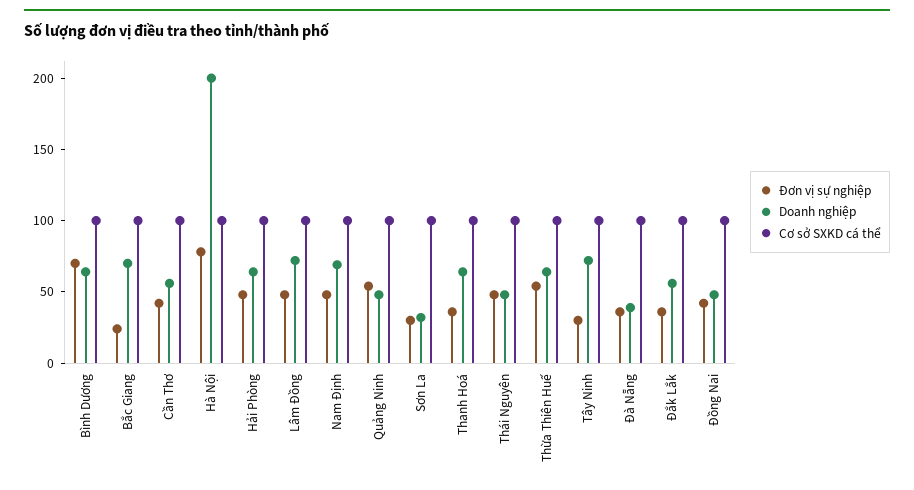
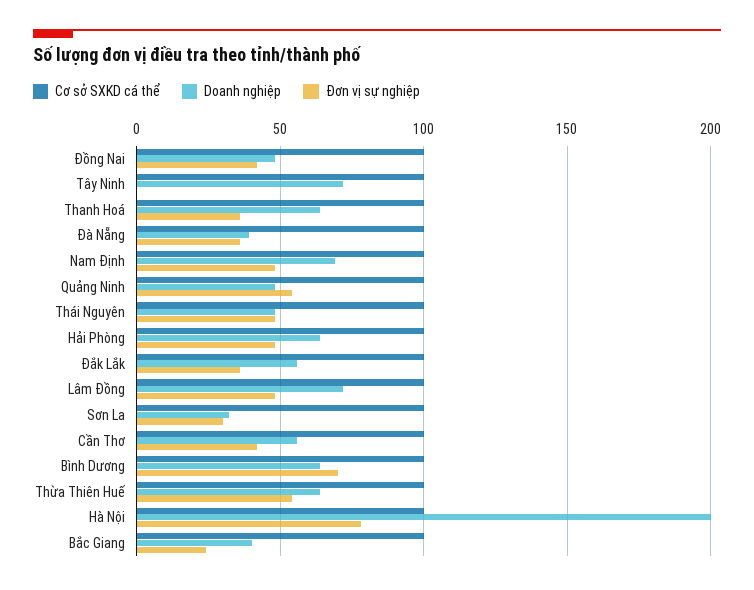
Doanh nghiệp, Bắc Giang: 70 -> 40
Đơn vị sự nghiệp, Tây Ninh: 30 -> 0

